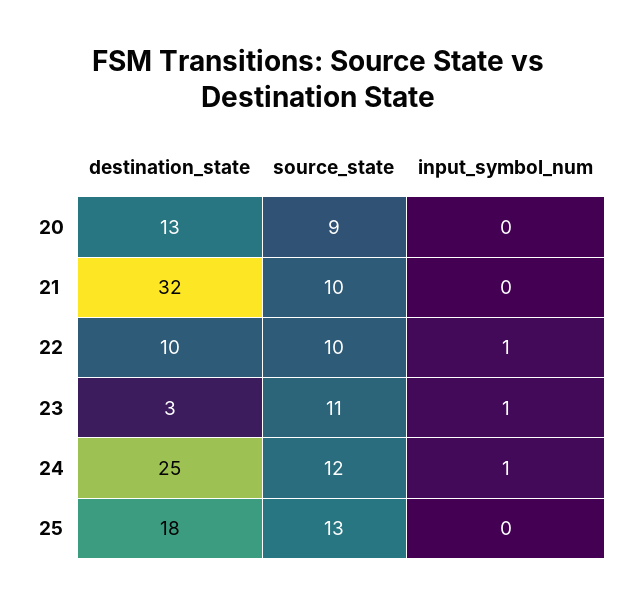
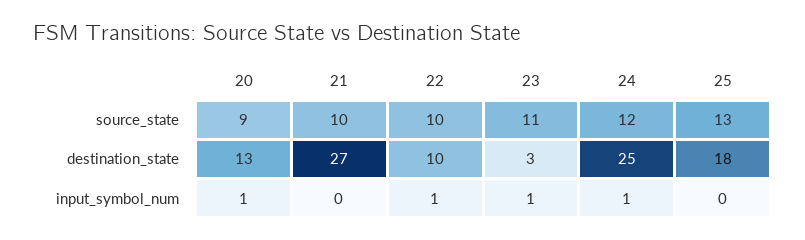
input_symbol_num, 20: 0 -> 1
destination_state, 21: 32 -> 27

